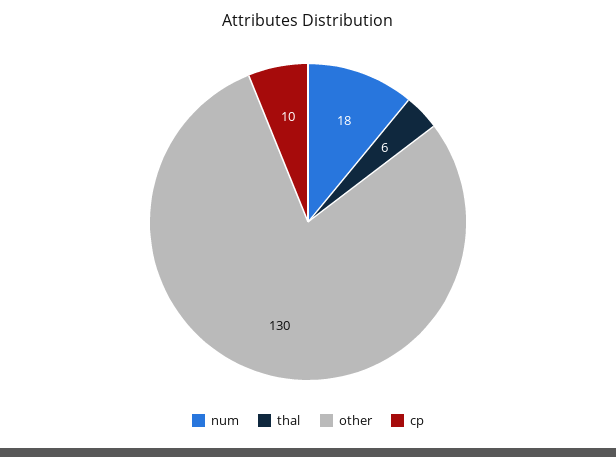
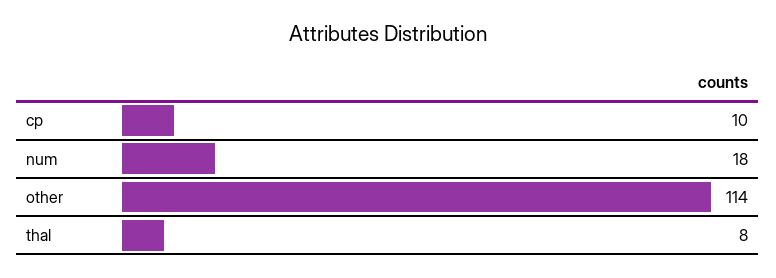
thal: 6 -> 8
other: 130 -> 114

